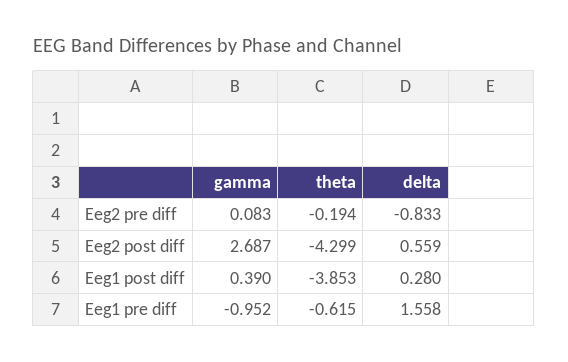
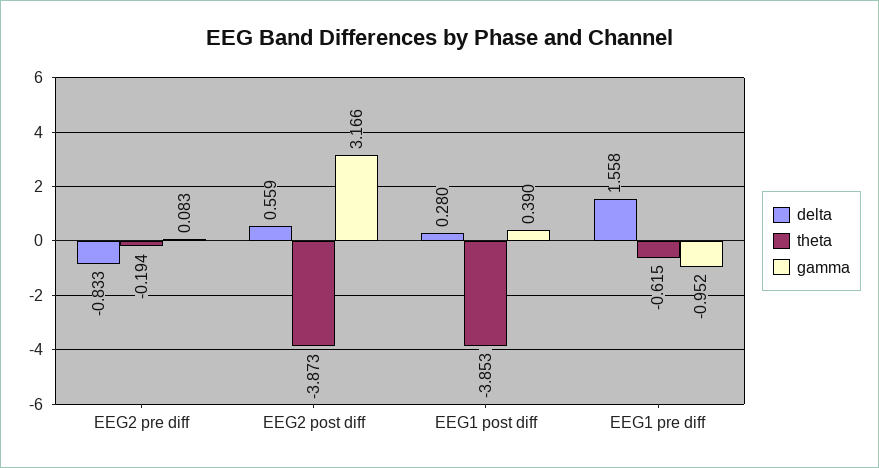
gamma, Eeg2 post diff: 2.687 -> 3.166
theta, Eeg2 post diff: -4.299 -> -3.873

